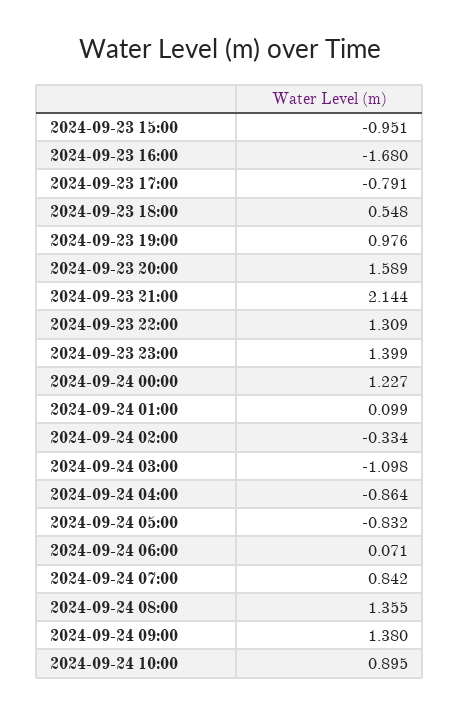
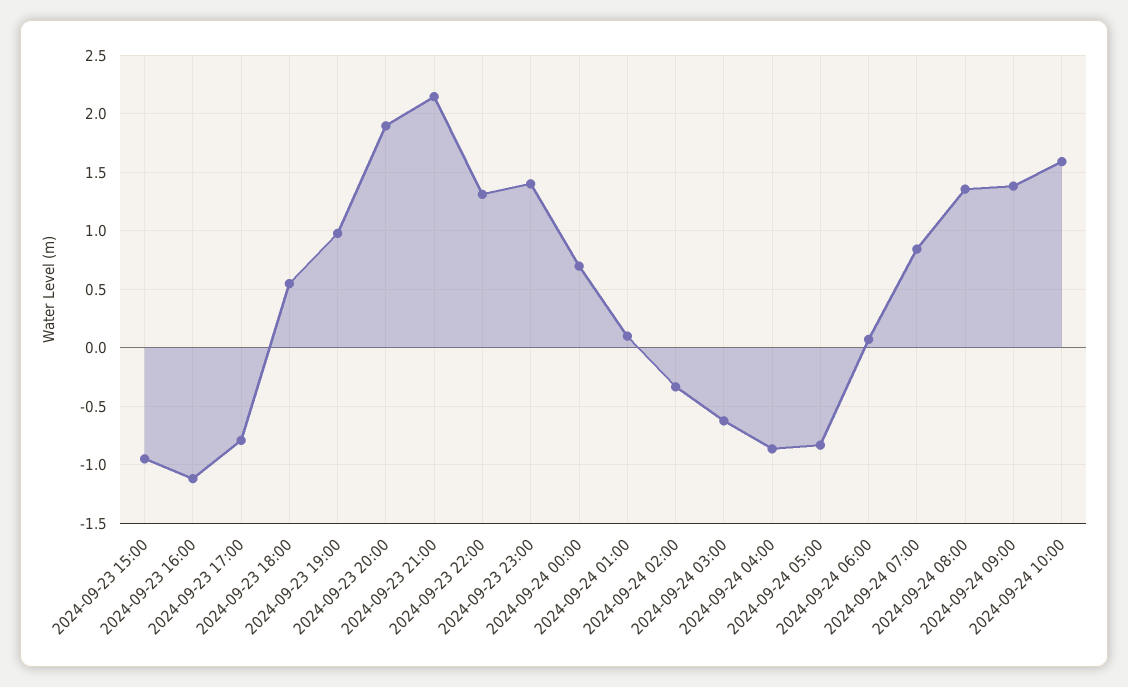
2024-09-23 16:00: -1.68 -> -1.1
2024-09-23 20:00: 1.589 -> 1.9
2024-09-24 00:00: 1.227 -> 0.7
2024-09-24 03:00: -1.098 -> -0.6
2024-09-24 10:00: 0.895 -> 1.6

